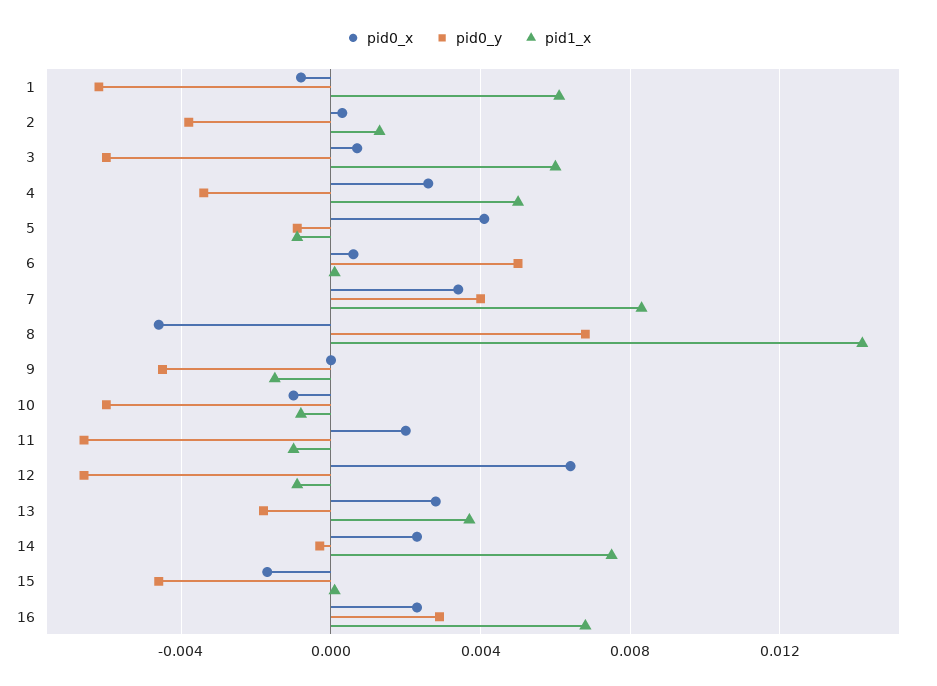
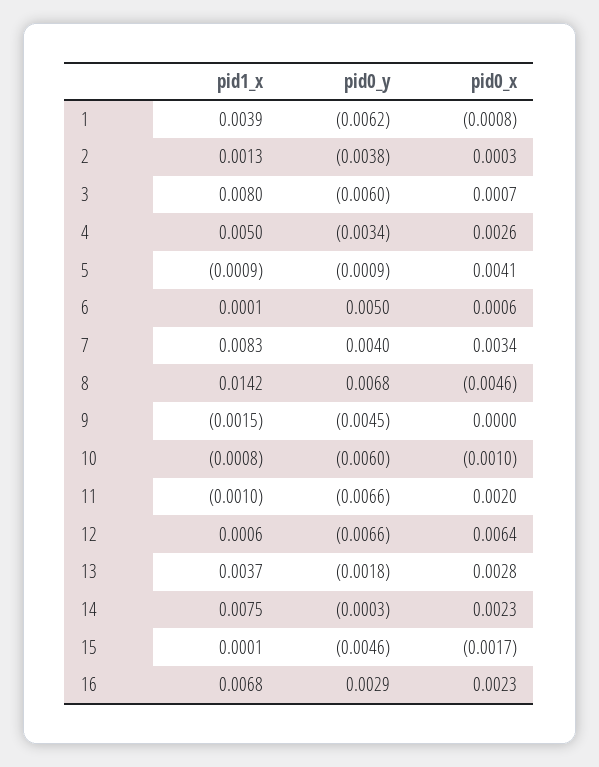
pid1_x, 1: 0.006 -> 0.0039
pid1_x, 3: 0.006 -> 0.008
pid1_x, 12: -0.001 -> 0.0006

